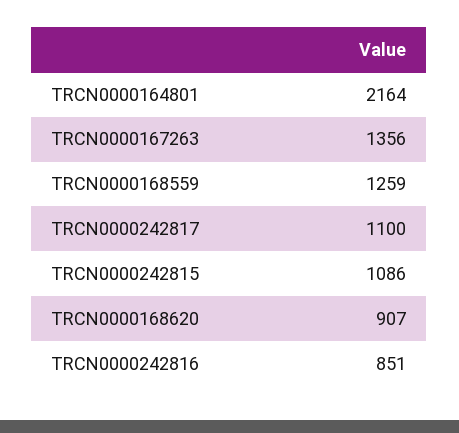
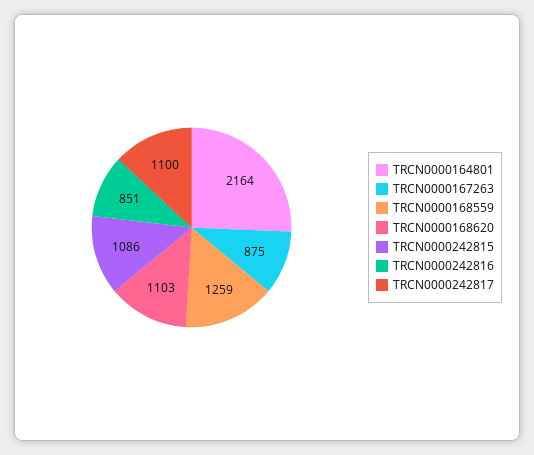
TRCN0000167263: 1356 -> 875
TRCN0000168620: 907 -> 1103

